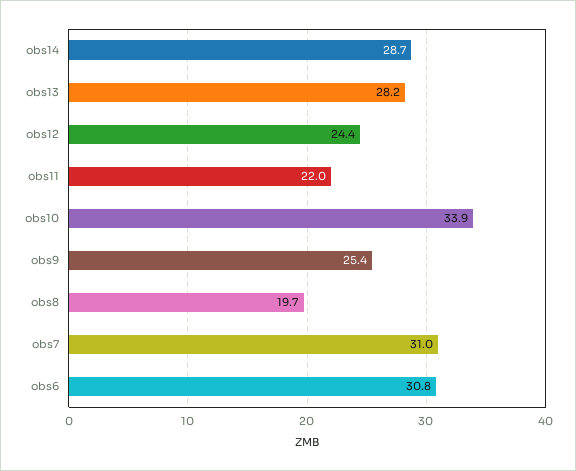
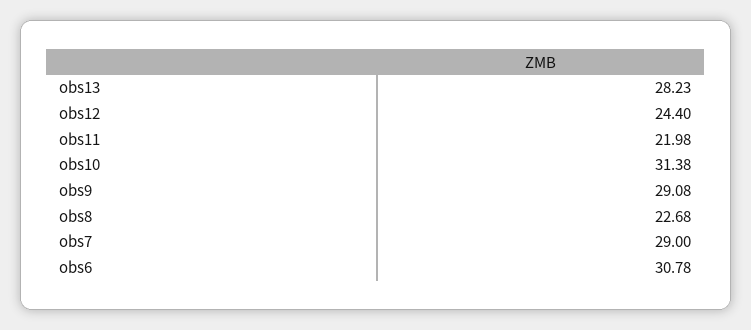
obs14: 28.7 -> none
obs10: 33.9 -> 31.38
obs9: 25.4 -> 29.08
obs8: 19.7 -> 22.68
obs7: 31 -> 29

